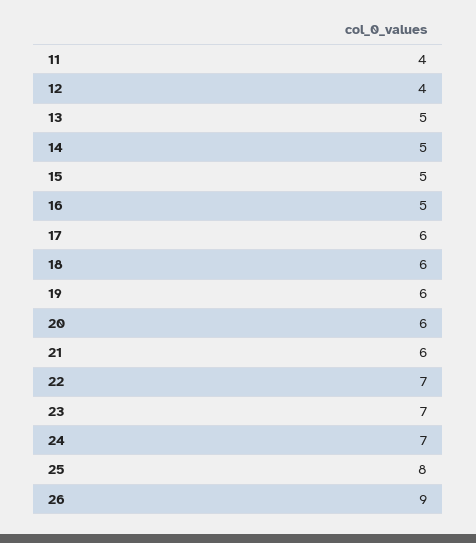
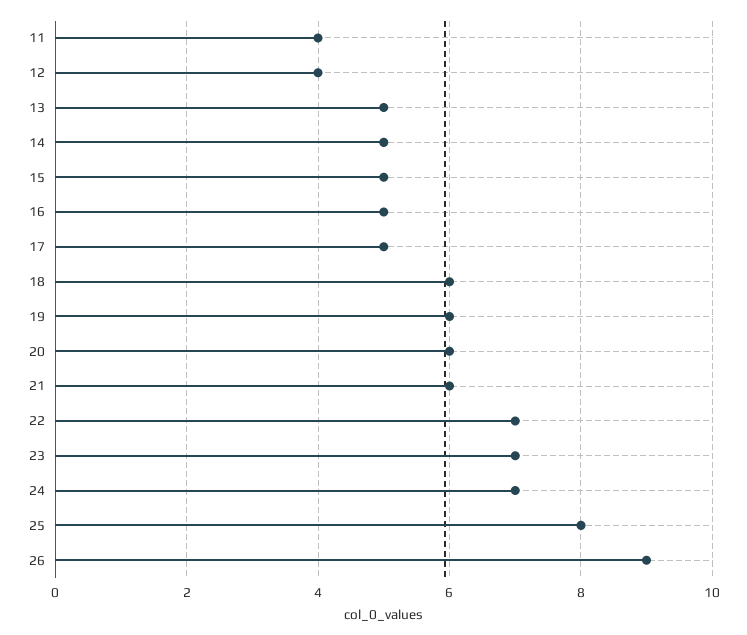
17: 6 -> 5

